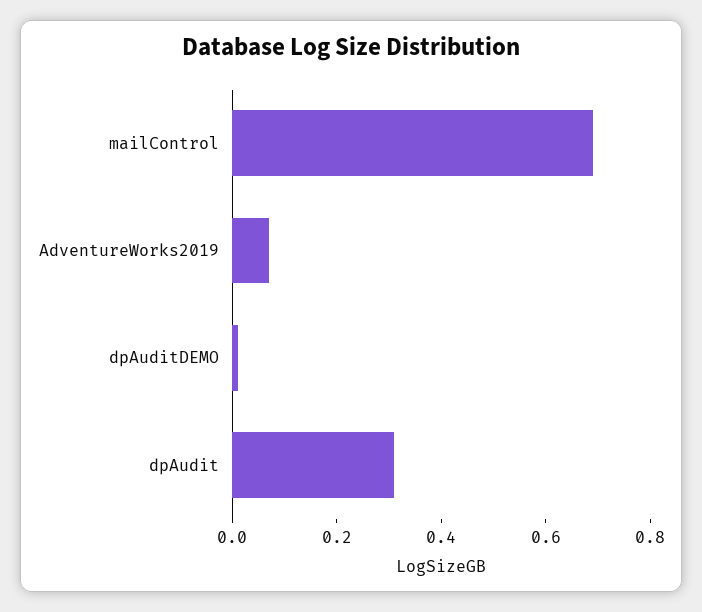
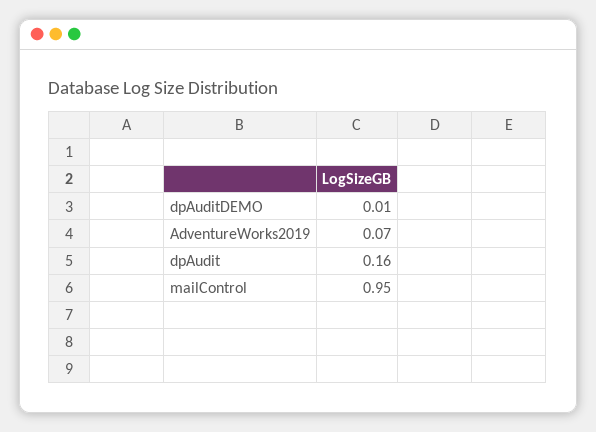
mailControl: 0.7 -> 0.95
dpAudit: 0.3 -> 0.16

